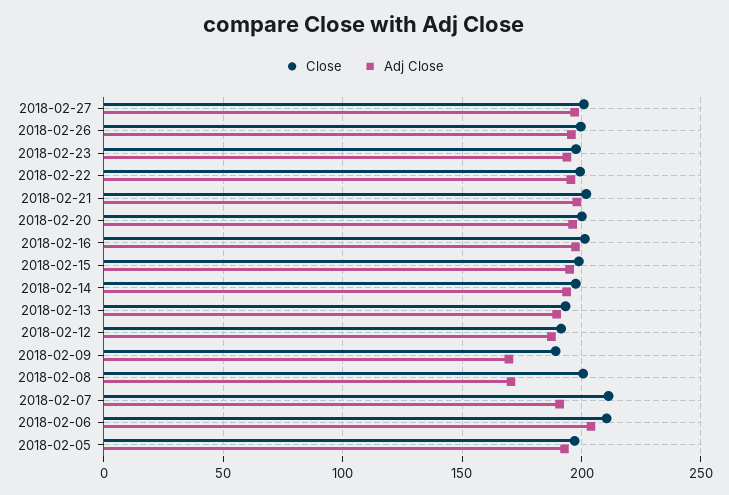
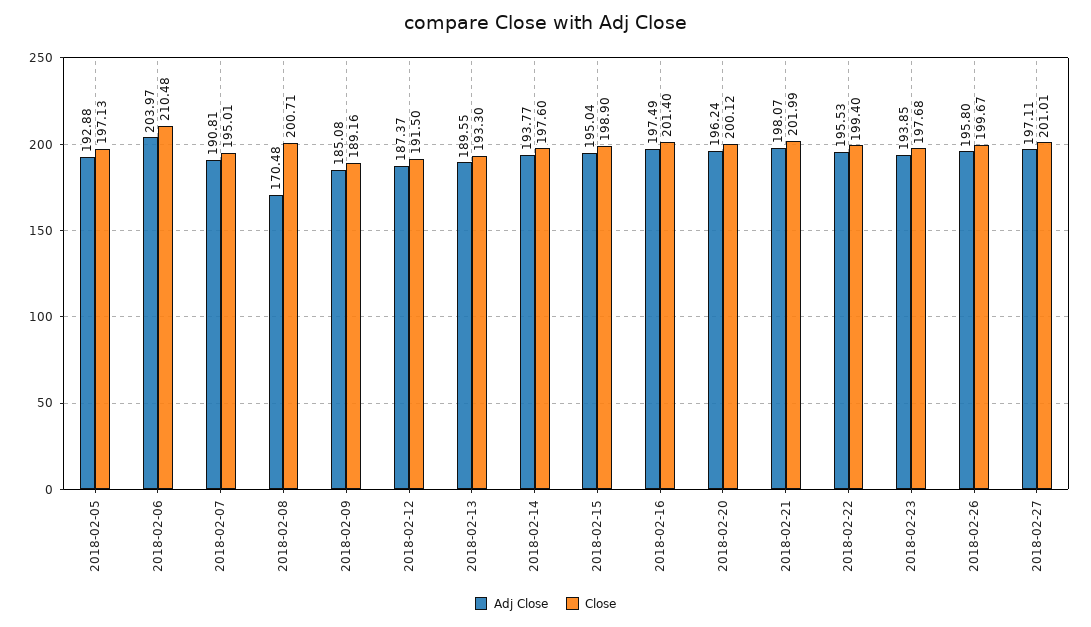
Adj Close, 2018-02-09: 170 -> 185.08
Close, 2018-02-07: 210 -> 195.01

